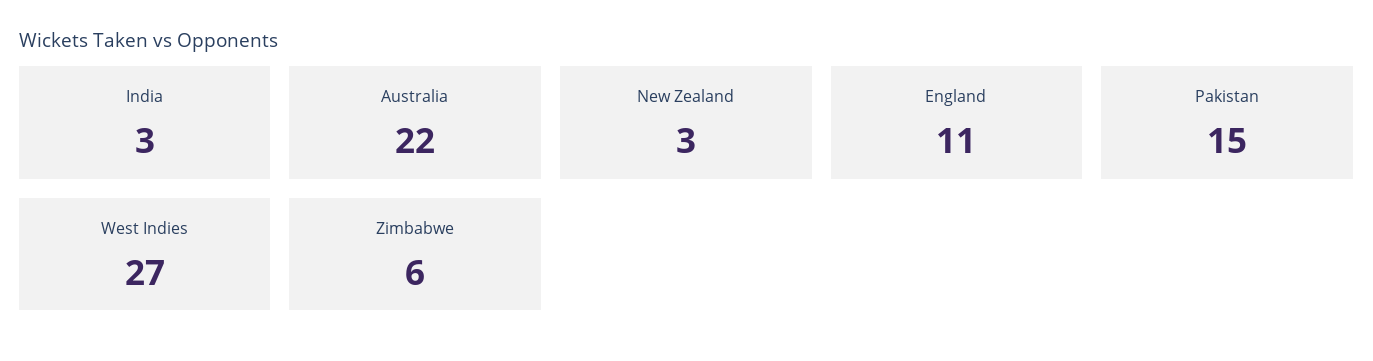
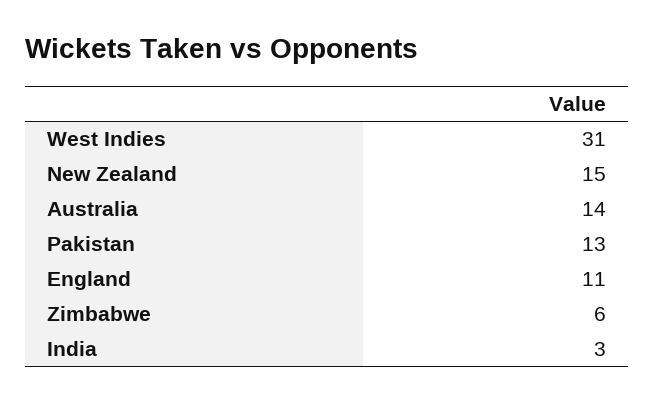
Australia: 22 -> 14
New Zealand: 3 -> 15
Pakistan: 15 -> 13
West Indies: 27 -> 31

